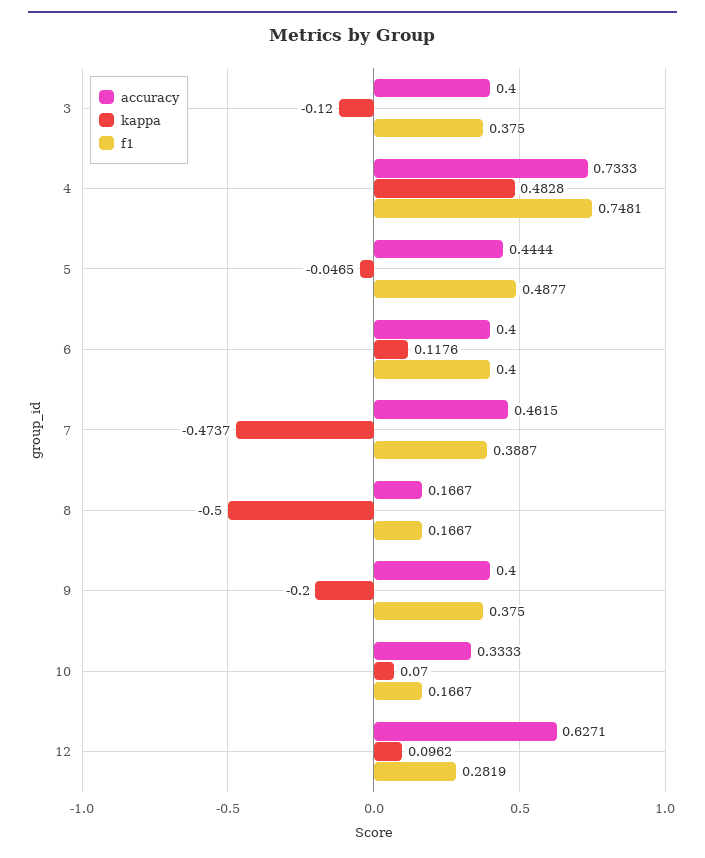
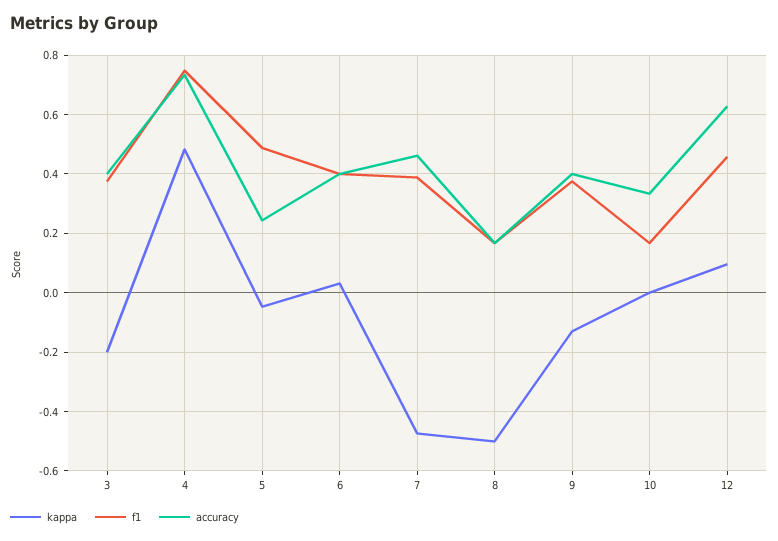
kappa, 3: -0.12 -> -0.2
accuracy, 5: 0.4444 -> 0.25
kappa, 6: 0.1176 -> 0.025
kappa, 9: -0.2 -> -0.125
kappa, 10: 0.07 -> 0
f1, 12: 0.2819 -> 0.45

